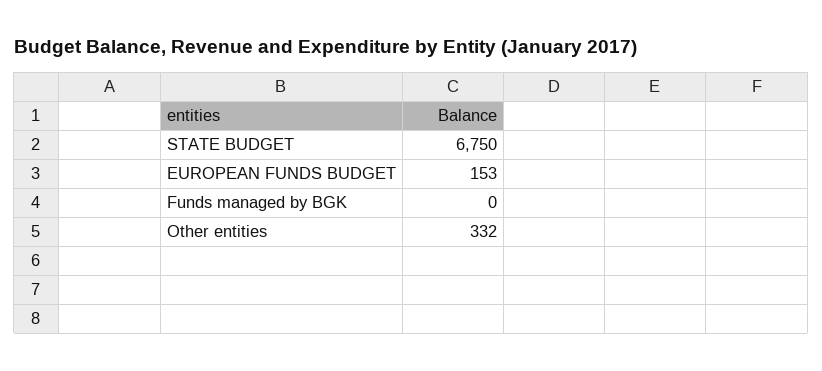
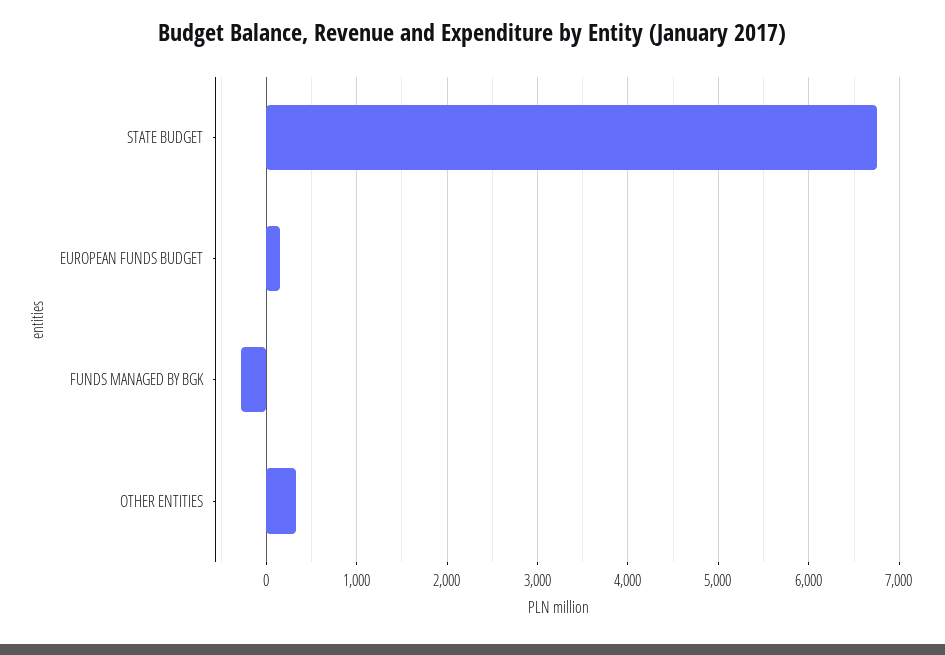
Funds managed by BGK: 0 -> -300

